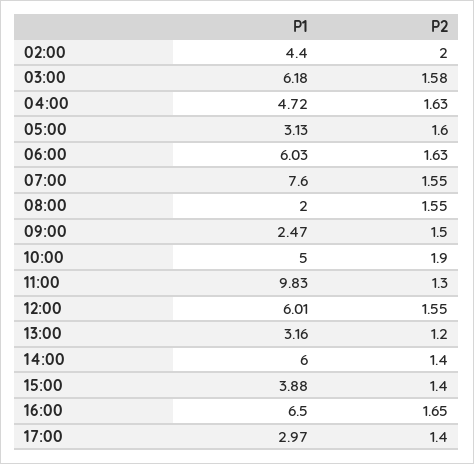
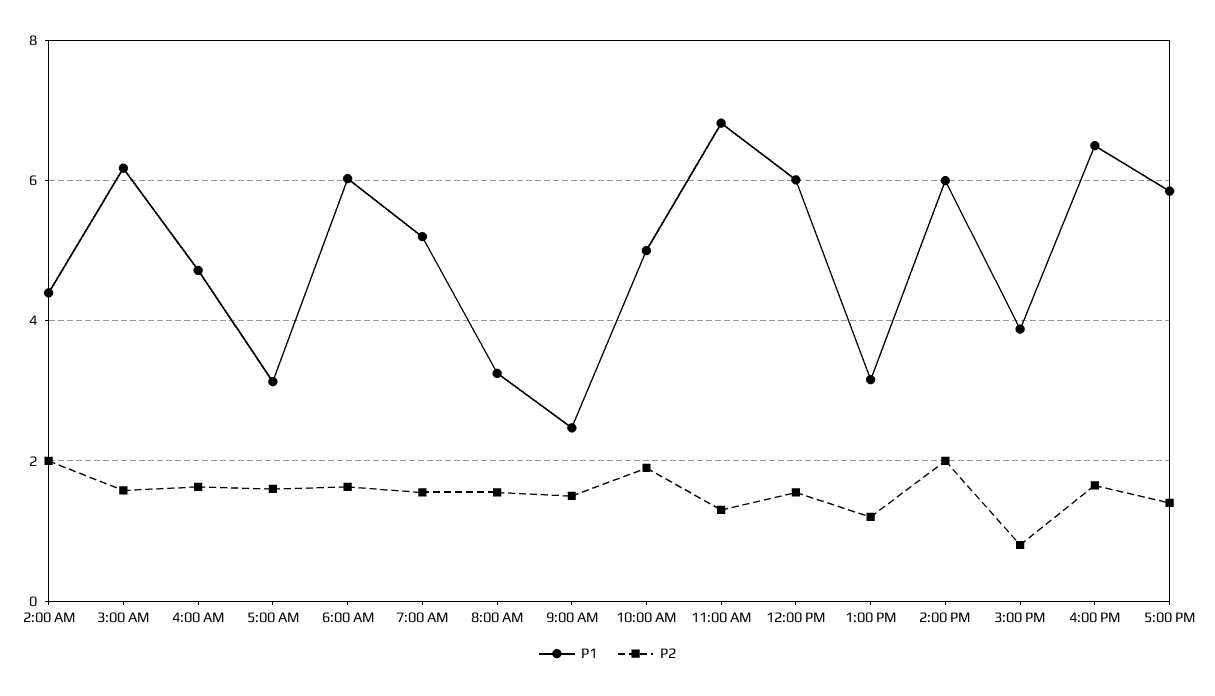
P1, 07:00: 7.6 -> 5.2
P1, 08:00: 2 -> 3.2
P1, 11:00: 9.83 -> 6.8
P2, 14:00: 1.4 -> 2
P2, 15:00: 1.4 -> 0.8
P1, 17:00: 2.97 -> 5.8

